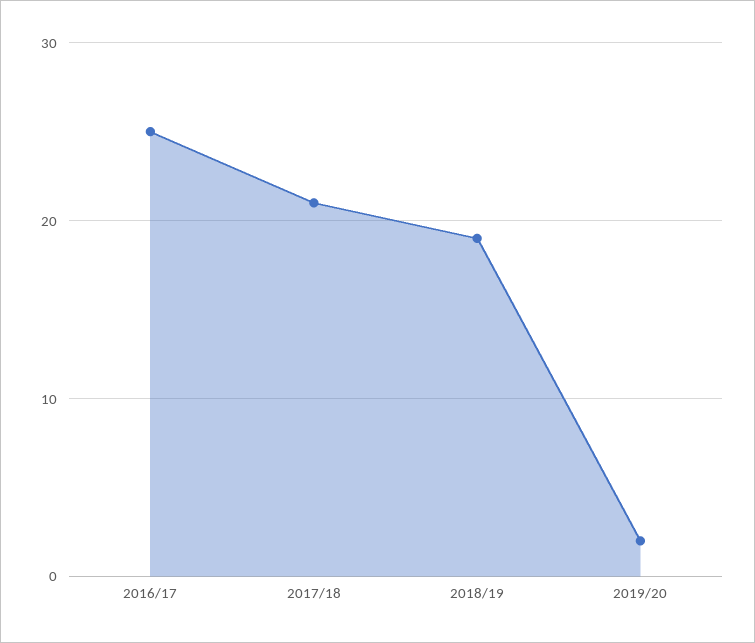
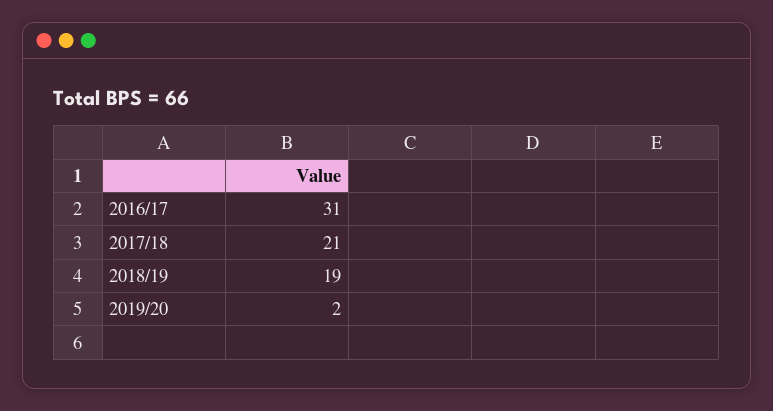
2016/17: 25 -> 31

